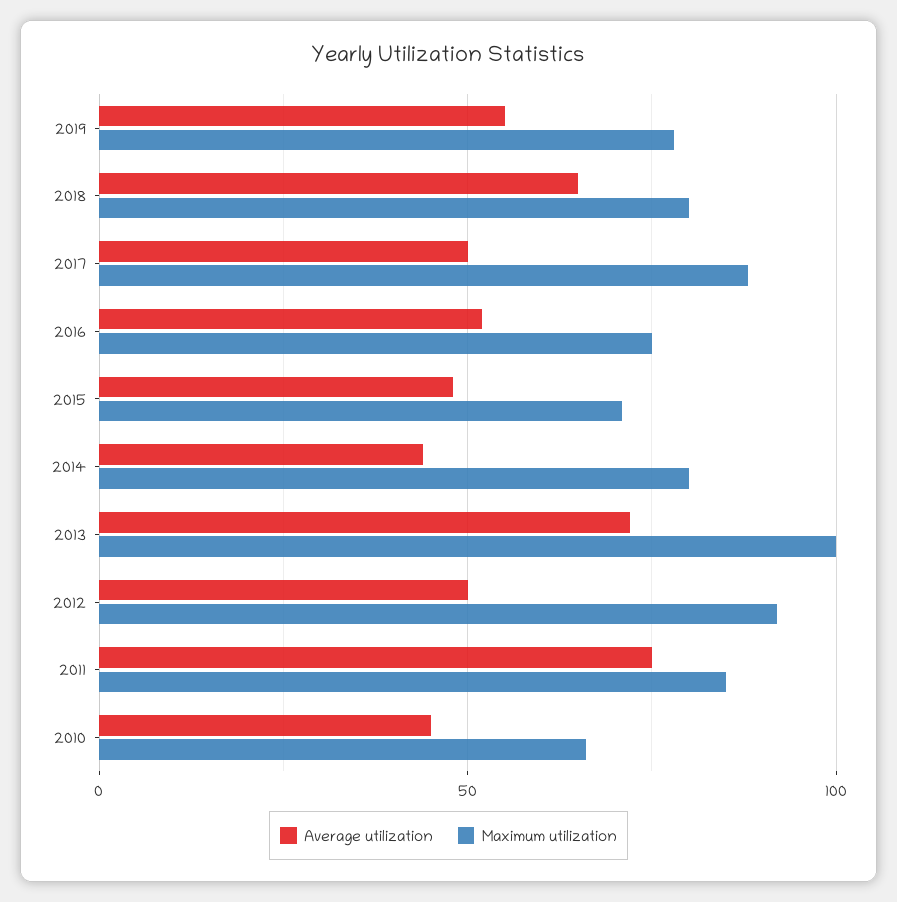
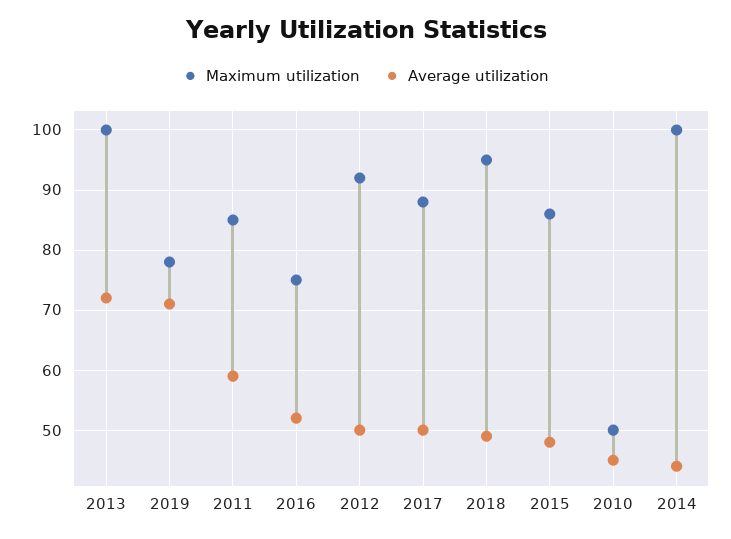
Average utilization, 2019: 55 -> 71
Average utilization, 2018: 65 -> 49
Maximum utilization, 2018: 80 -> 95
Maximum utilization, 2015: 70 -> 86
Maximum utilization, 2014: 80 -> 100
Average utilization, 2011: 75 -> 59
Maximum utilization, 2010: 65 -> 50

